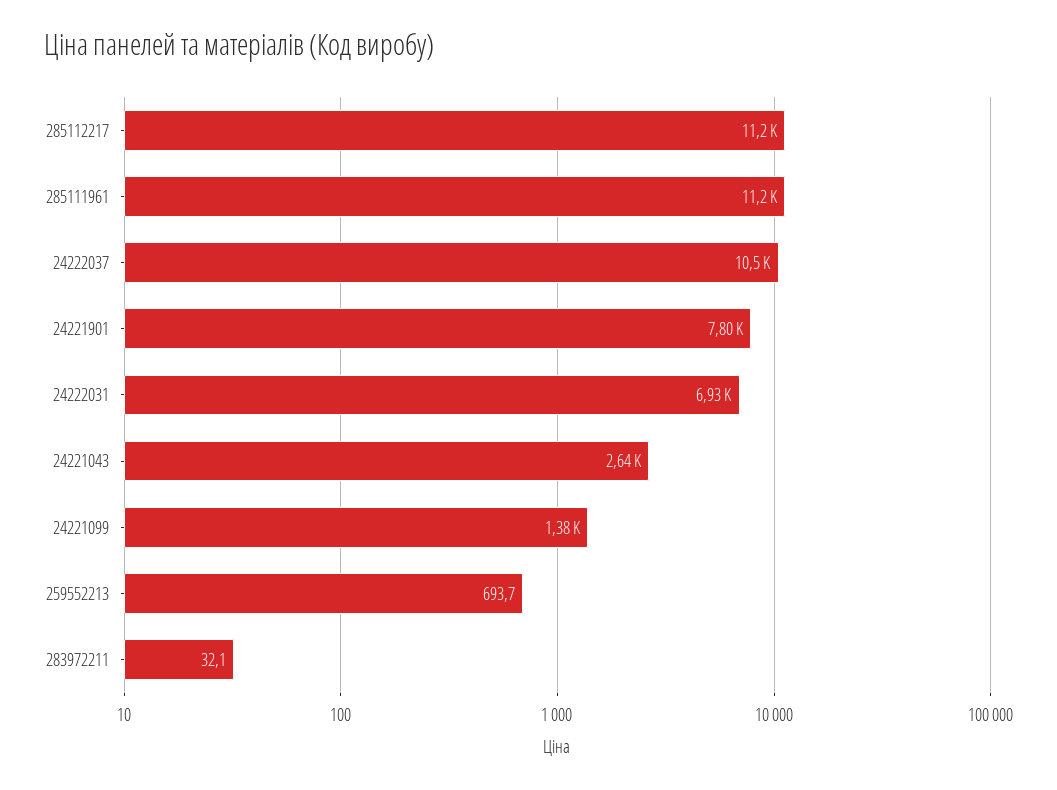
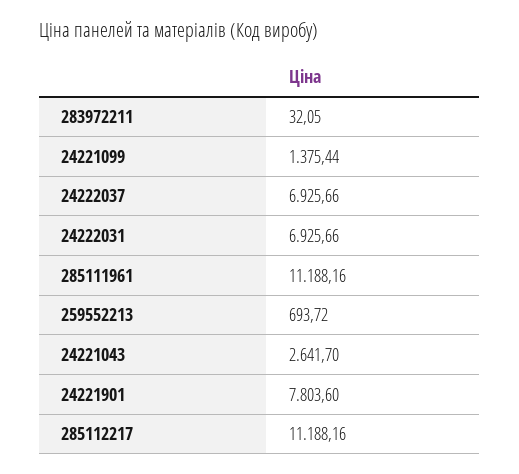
24222037: 10500 -> 6925.66

